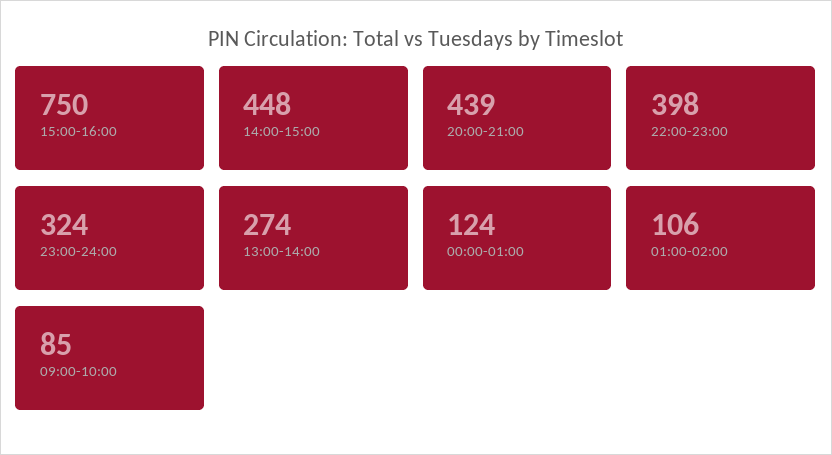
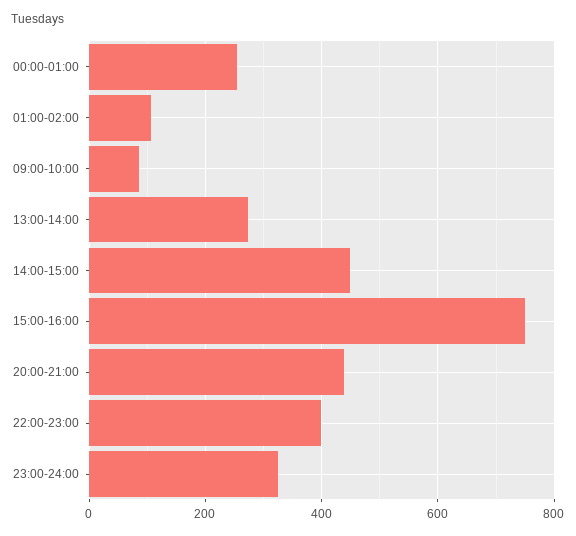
00:00-01:00: 124 -> 260

